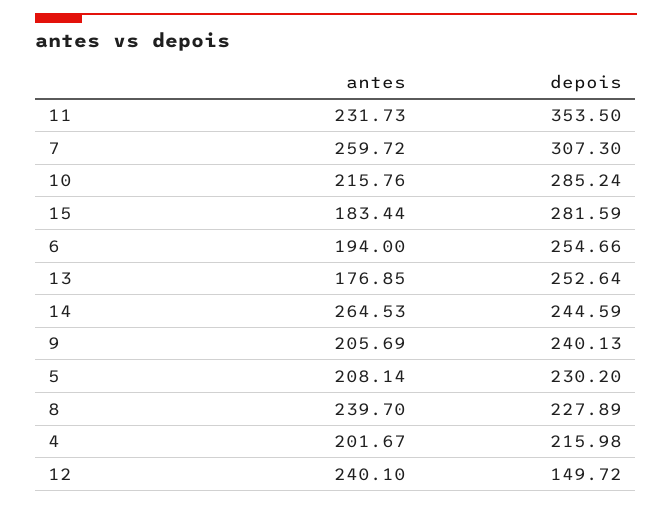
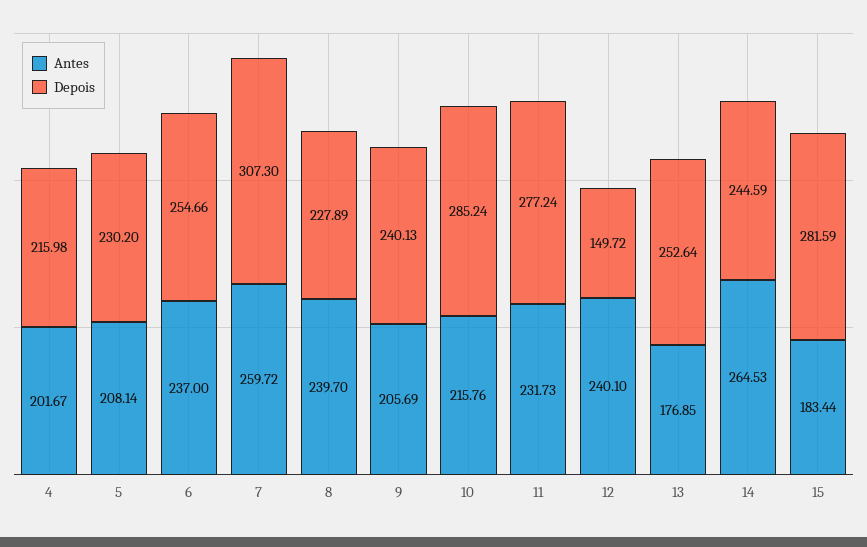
depois, 11: 353.5 -> 277.24
antes, 6: 194 -> 237

